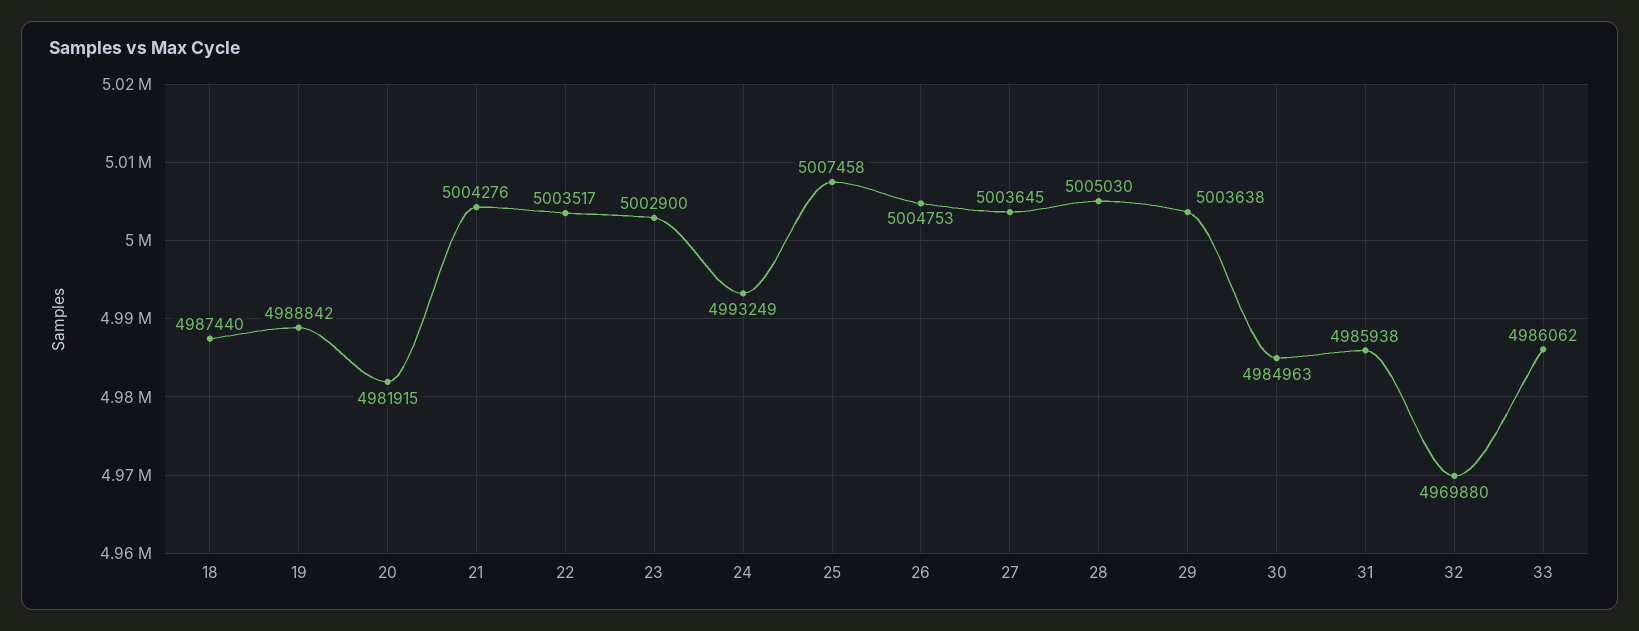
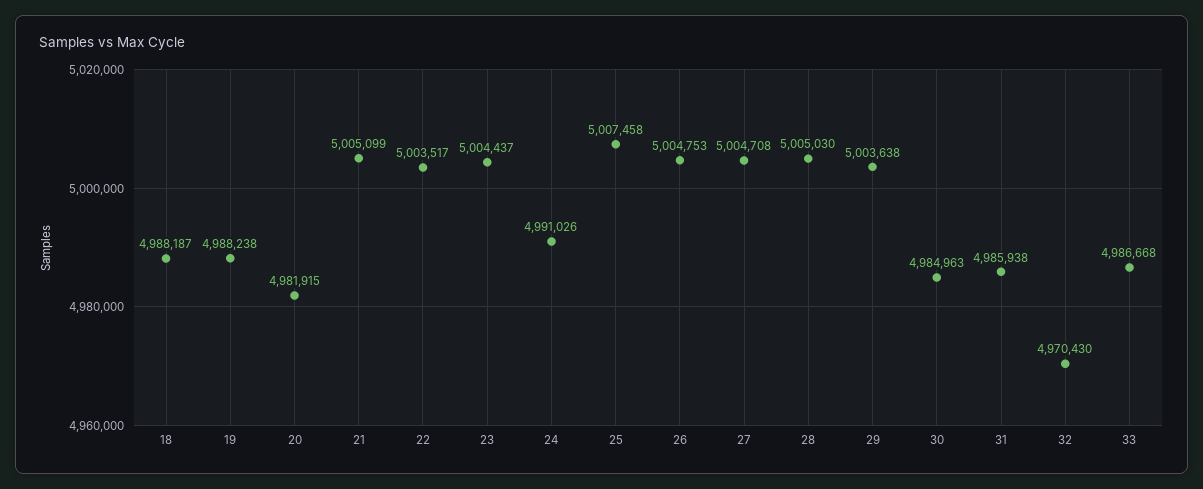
18: 4987440 -> 4988187
19: 4988842 -> 4988238
21: 5004276 -> 5005099
23: 5002900 -> 5004437
24: 4993249 -> 4991026
27: 5003645 -> 5004708
32: 4969880 -> 4970430
33: 4986062 -> 4986668

